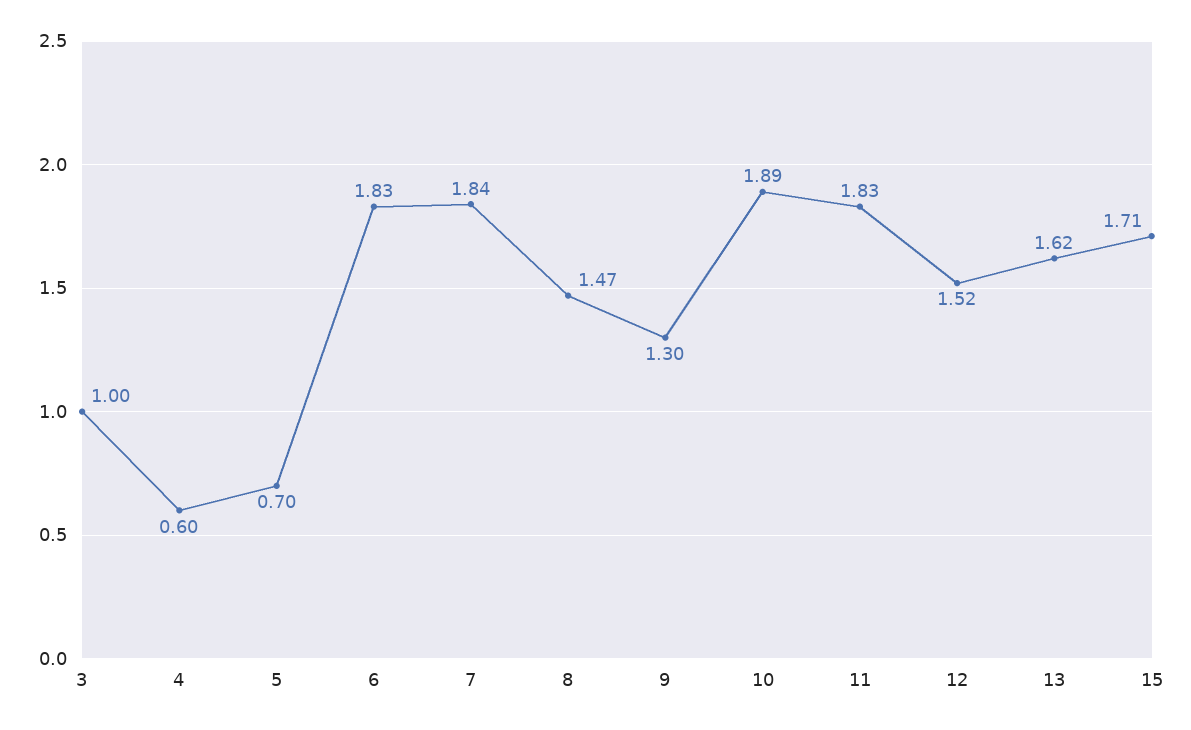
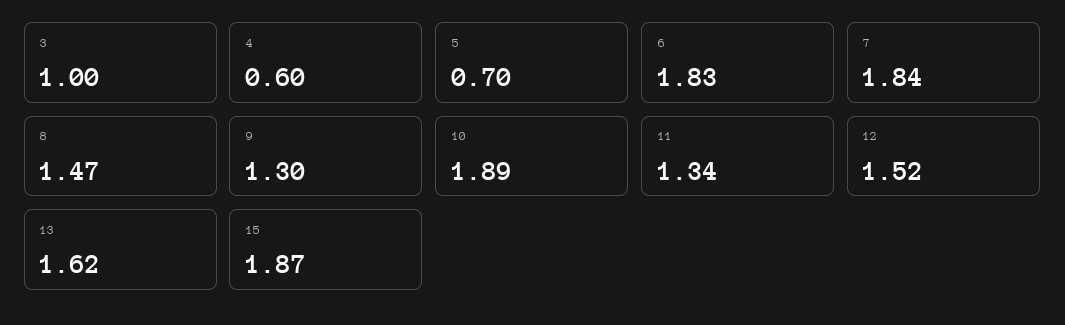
11: 1.83 -> 1.34
15: 1.71 -> 1.87

